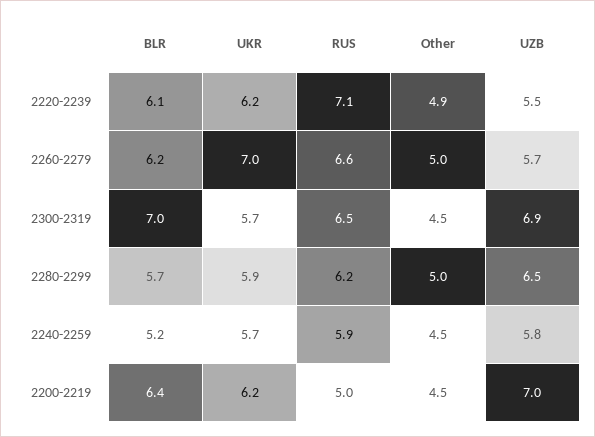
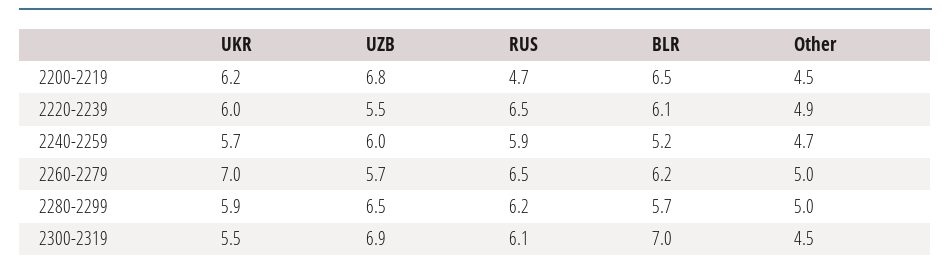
UKR, 2220-2239: 6.2 -> 6
RUS, 2220-2239: 7.1 -> 6.5
RUS, 2260-2279: 6.6 -> 6.5
UKR, 2300-2319: 5.7 -> 5.5
RUS, 2300-2319: 6.5 -> 6.1
Other, 2240-2259: 4.5 -> 4.7
UZB, 2240-2259: 5.8 -> 6
BLR, 2200-2219: 6.4 -> 6.5
RUS, 2200-2219: 5 -> 4.7
UZB, 2200-2219: 7 -> 6.8

